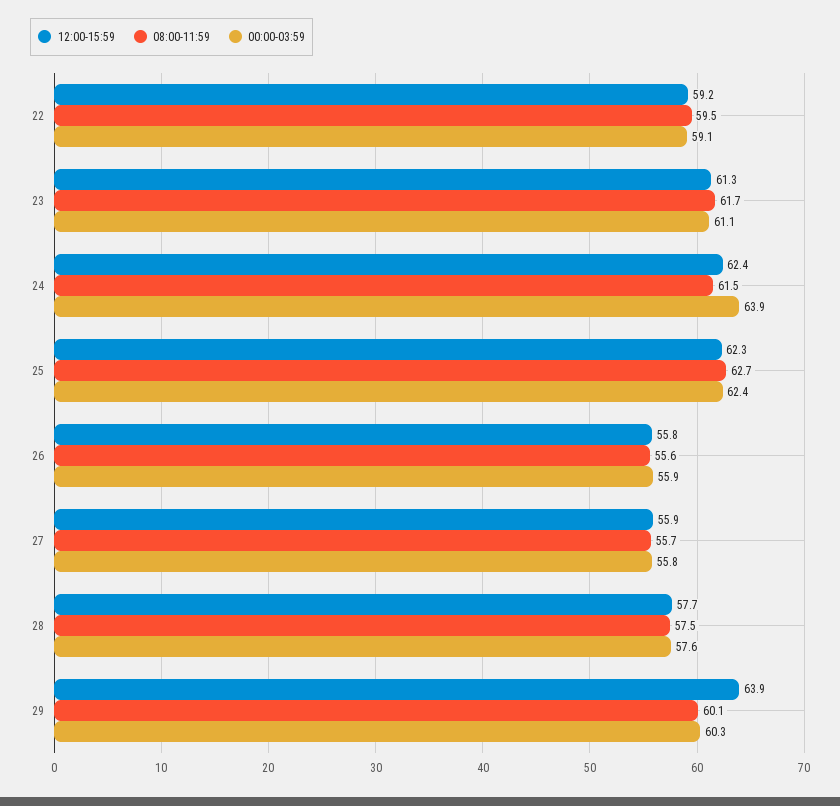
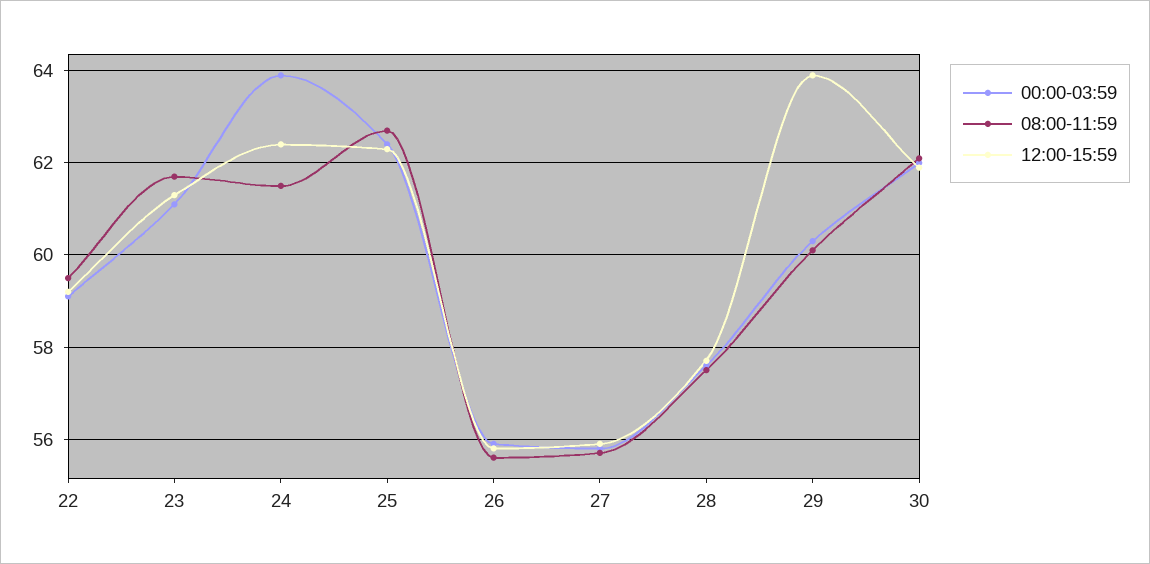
00:00-03:59, 30: none -> 62
08:00-11:59, 30: none -> 62
12:00-15:59, 30: none -> 62

